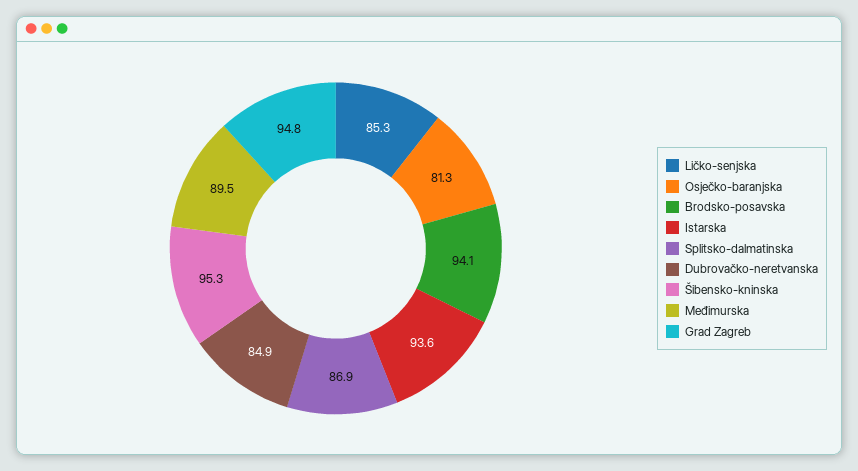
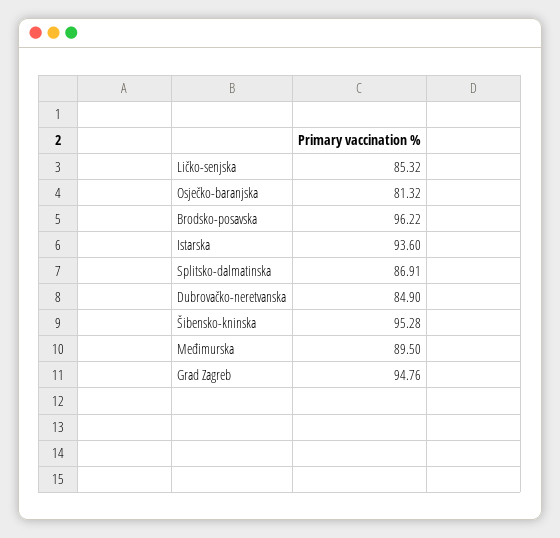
Brodsko-posavska: 94.1 -> 96.22

